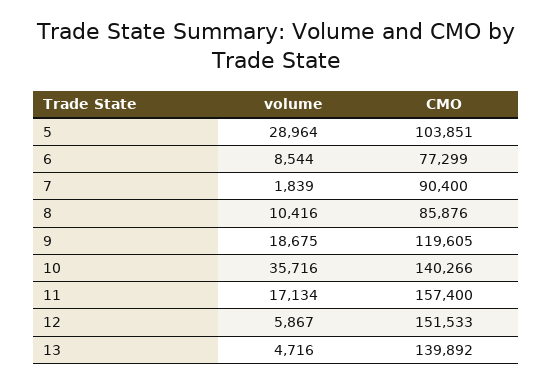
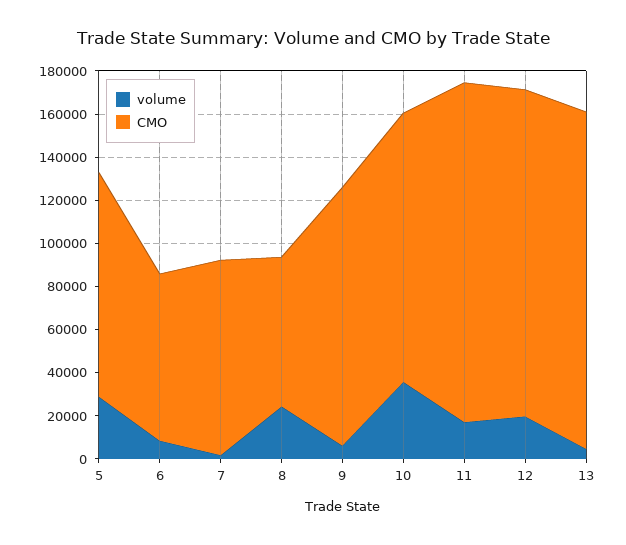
volume, 8: 10416 -> 25000
CMO, 8: 85876 -> 70000
volume, 9: 18675 -> 5000
CMO, 10: 140266 -> 125000
volume, 12: 5867 -> 20000
CMO, 13: 139892 -> 155000

